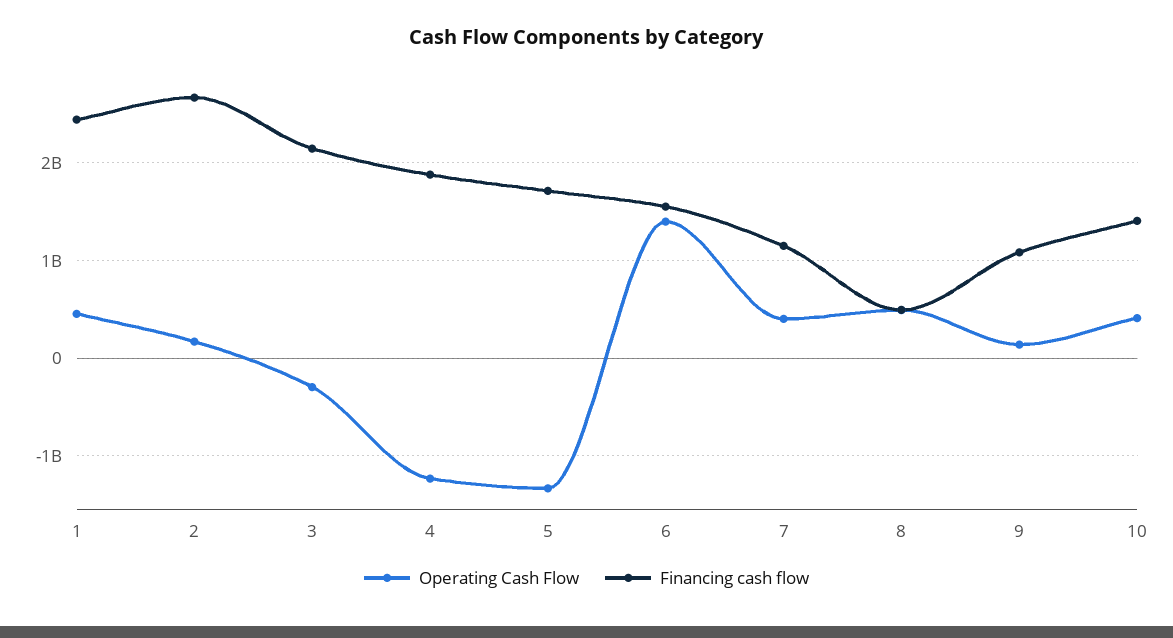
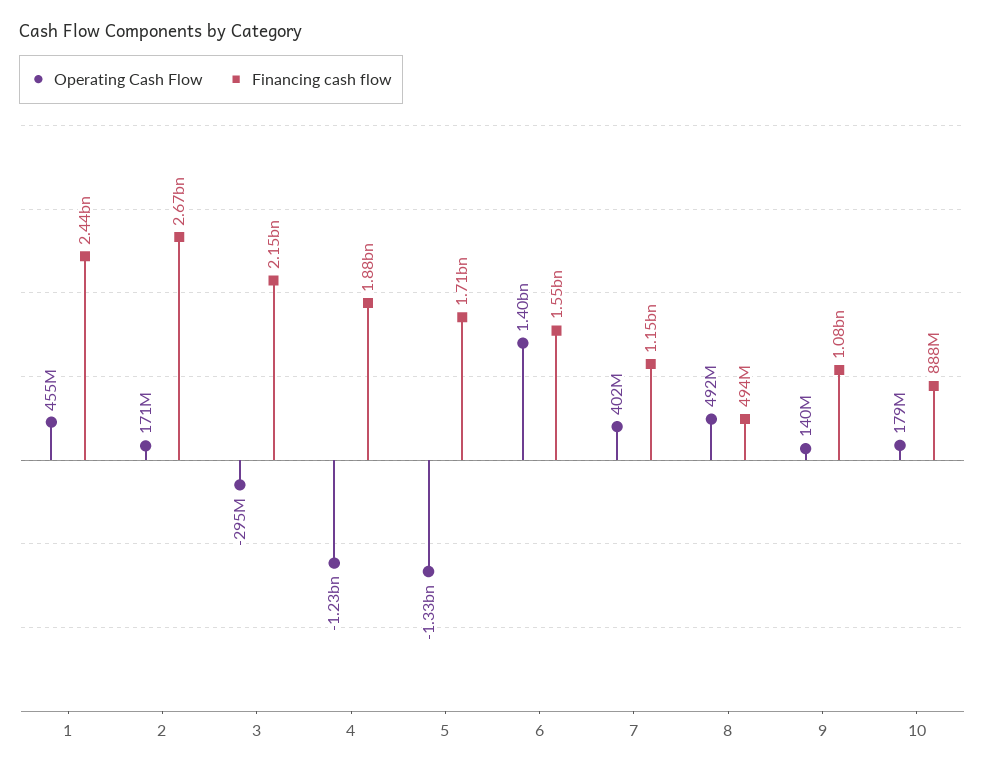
Operating Cash Flow, 10: 400000000 -> 179000000
Financing cash flow, 10: 1400000000 -> 888000000

